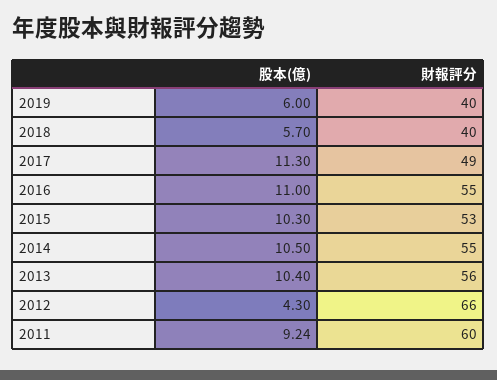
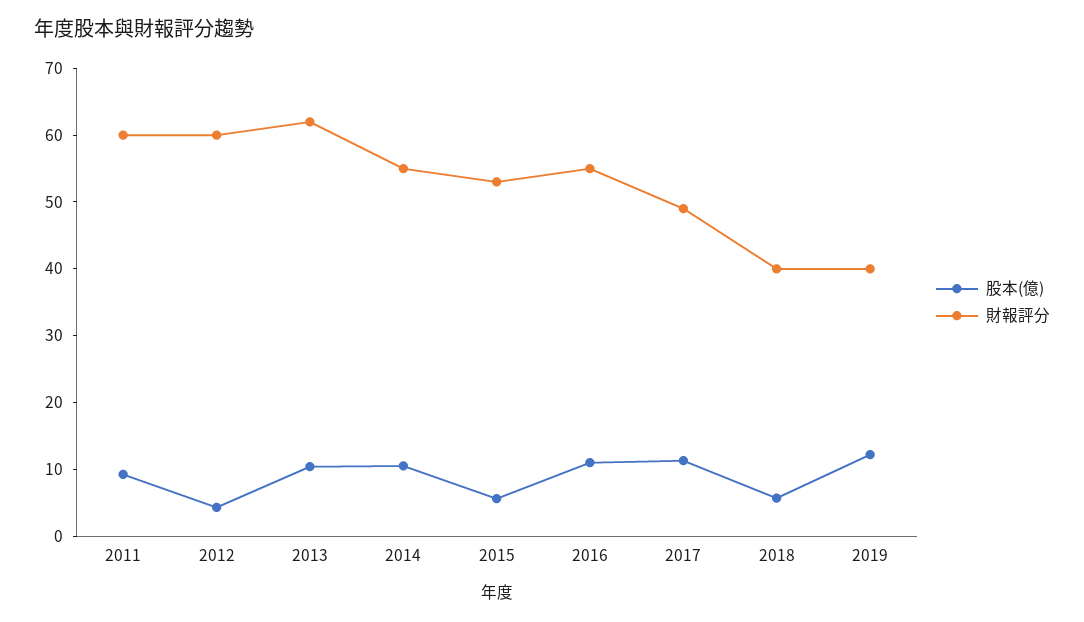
股本(億), 2019: 6 -> 12
股本(億), 2015: 10.3 -> 6
財報評分, 2013: 56 -> 62
財報評分, 2012: 66 -> 60

